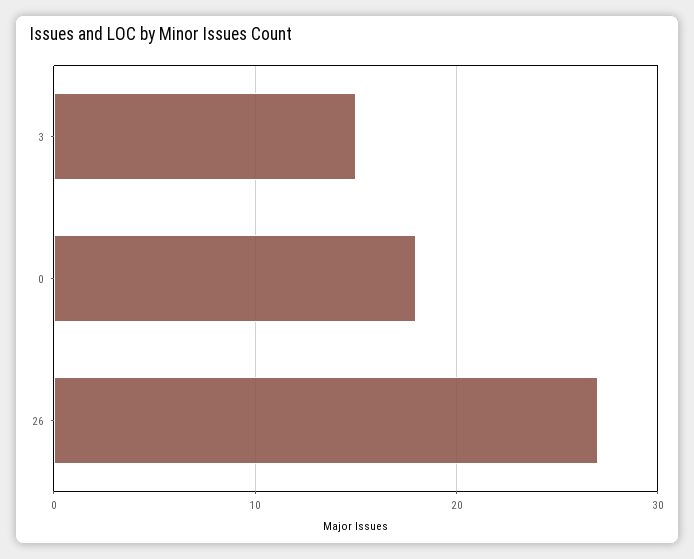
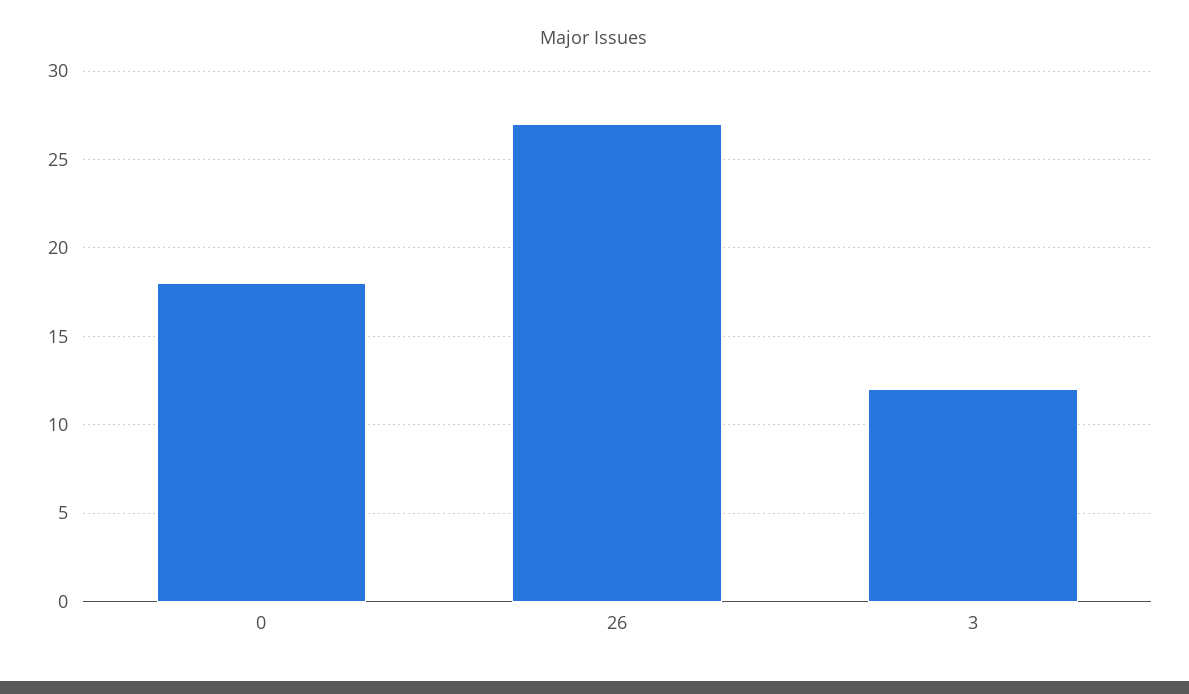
3: 15 -> 12

